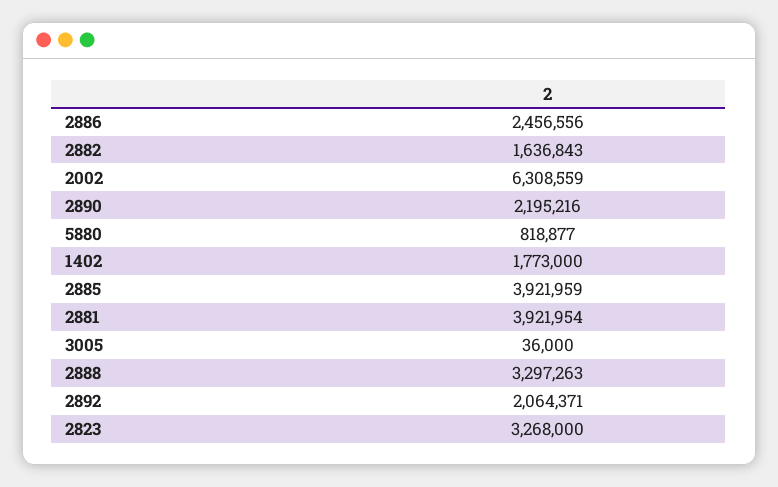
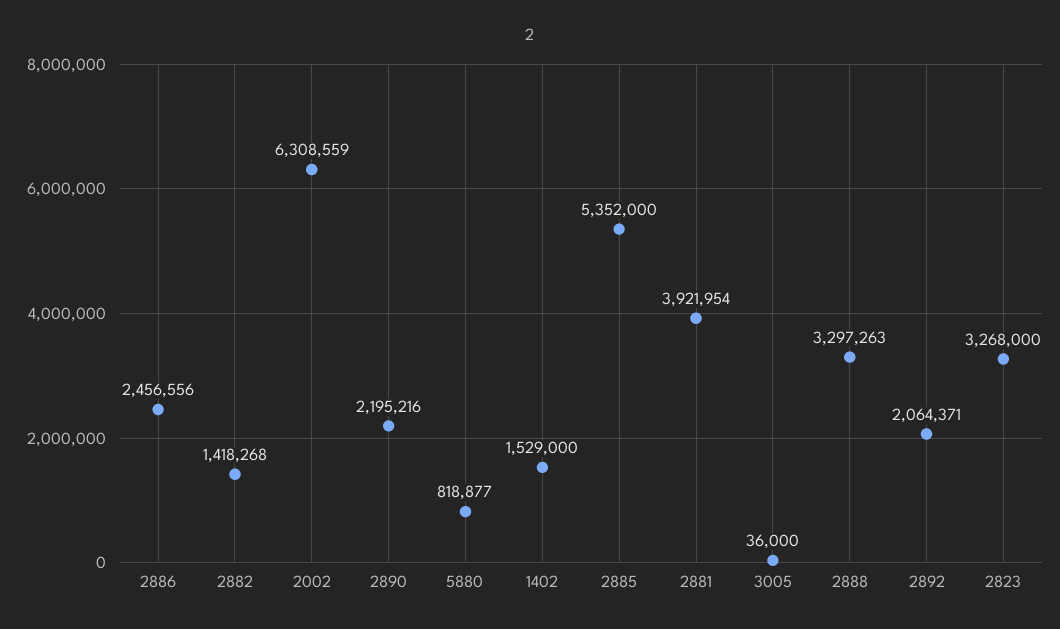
2882: 1636843 -> 1418268
1402: 1773000 -> 1529000
2885: 3921959 -> 5352000

